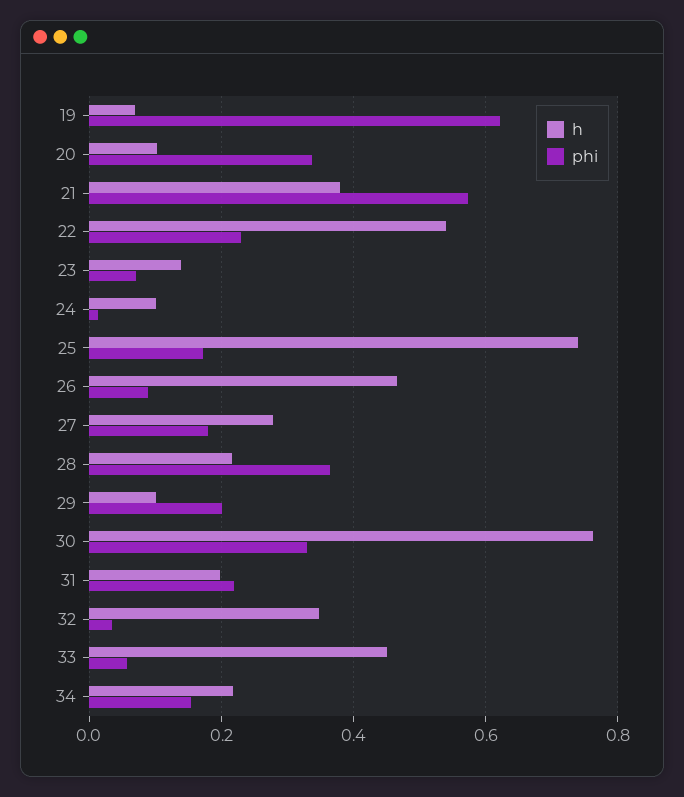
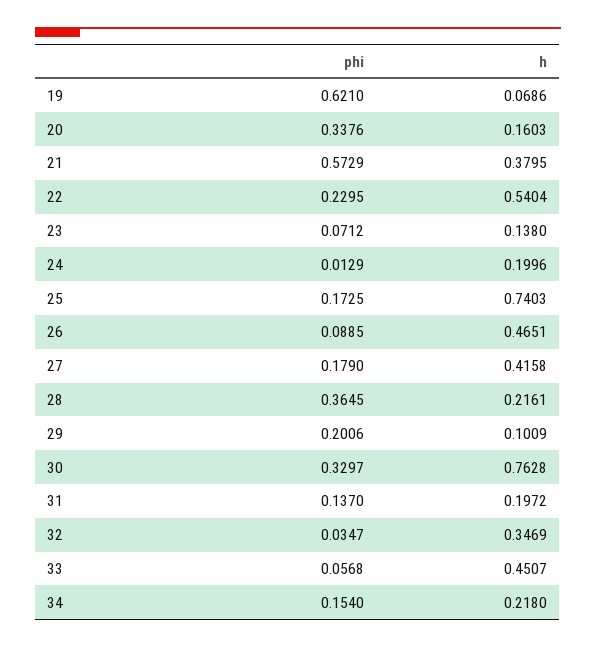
h, 20: 0.1 -> 0.1603
h, 24: 0.1 -> 0.1996
h, 27: 0.28 -> 0.4158
phi, 31: 0.22 -> 0.137

